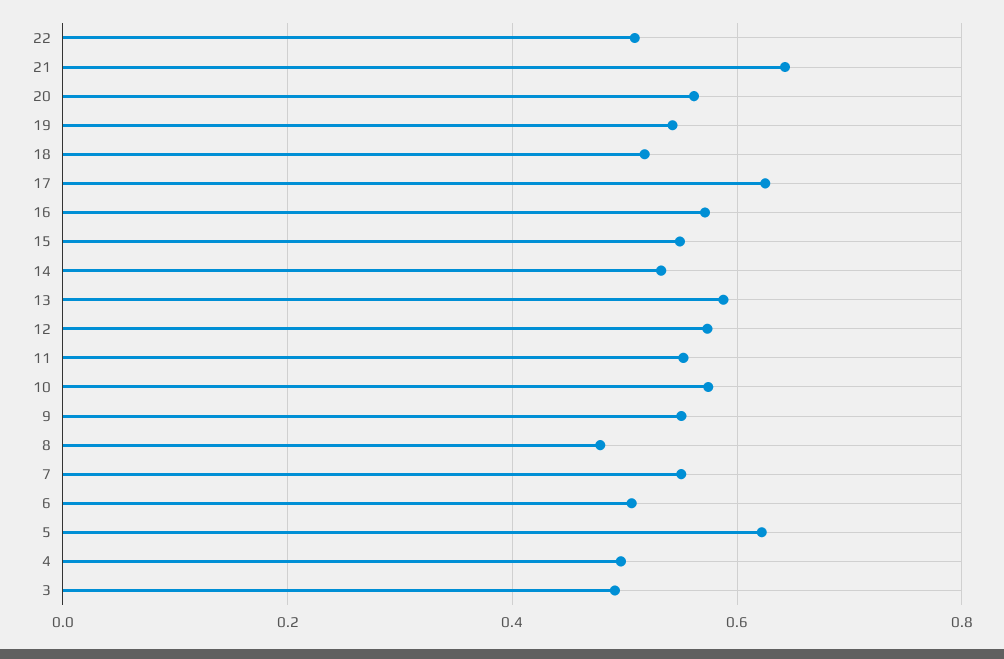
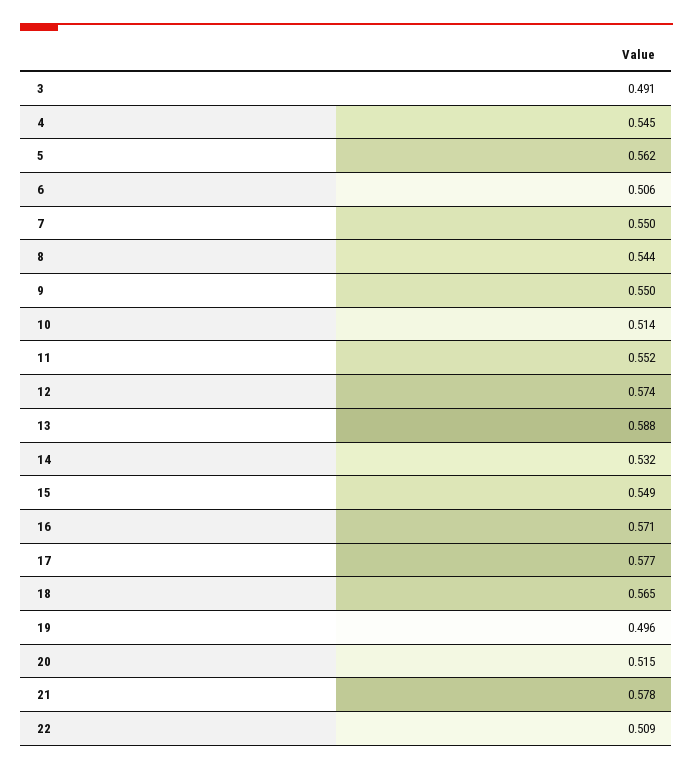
21: 0.64 -> 0.578
20: 0.56 -> 0.515
19: 0.54 -> 0.496
18: 0.52 -> 0.565
17: 0.62 -> 0.577
10: 0.58 -> 0.514
8: 0.48 -> 0.544
5: 0.62 -> 0.562
4: 0.5 -> 0.545

